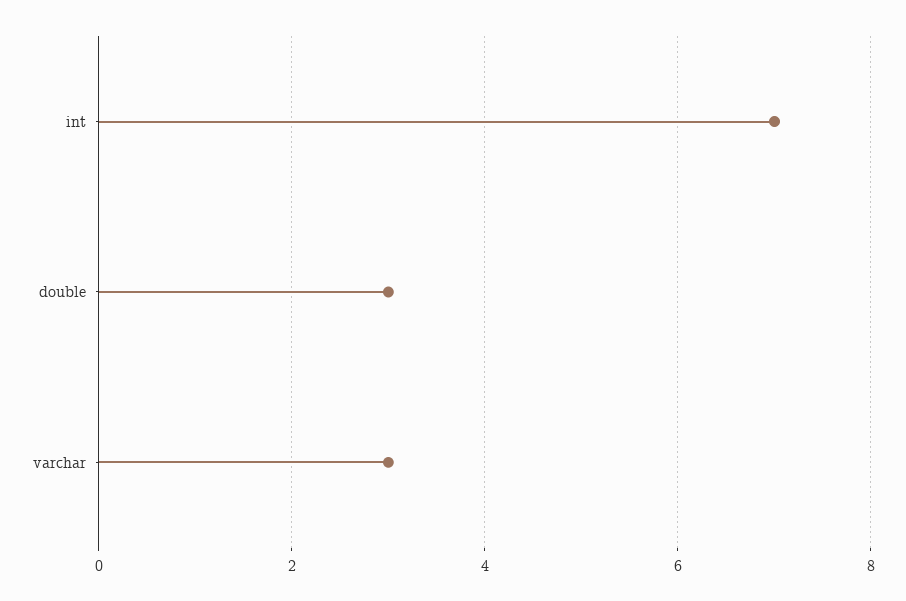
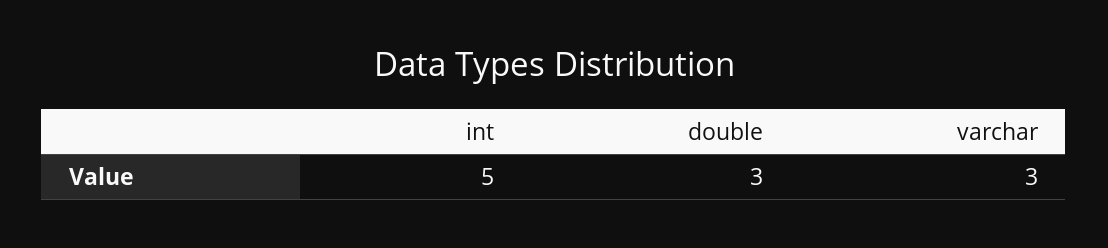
int: 7 -> 5

